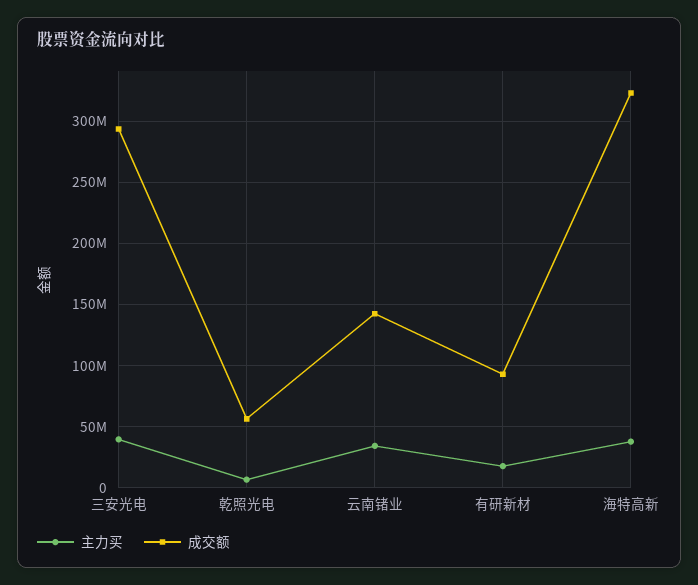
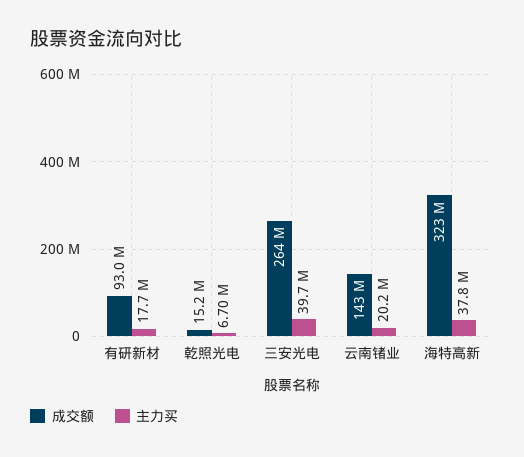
成交额, 三安光电: 295000000 -> 264000000
成交额, 乾照光电: 55000000 -> 15200000
主力买, 云南锗业: 35000000 -> 20200000

